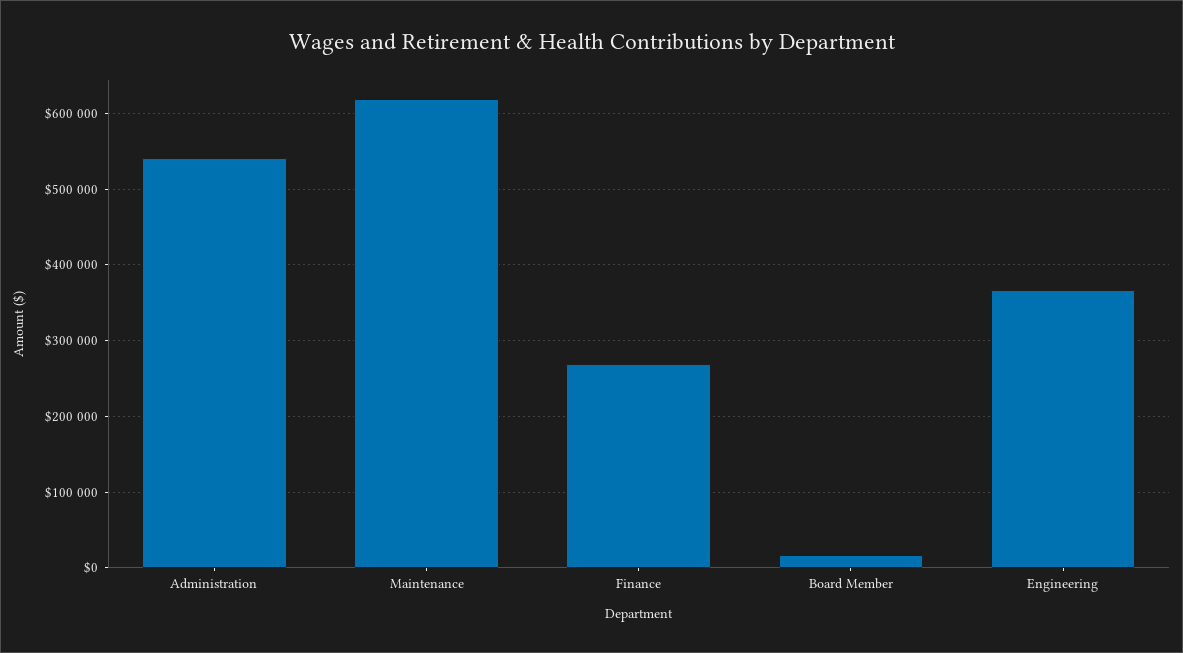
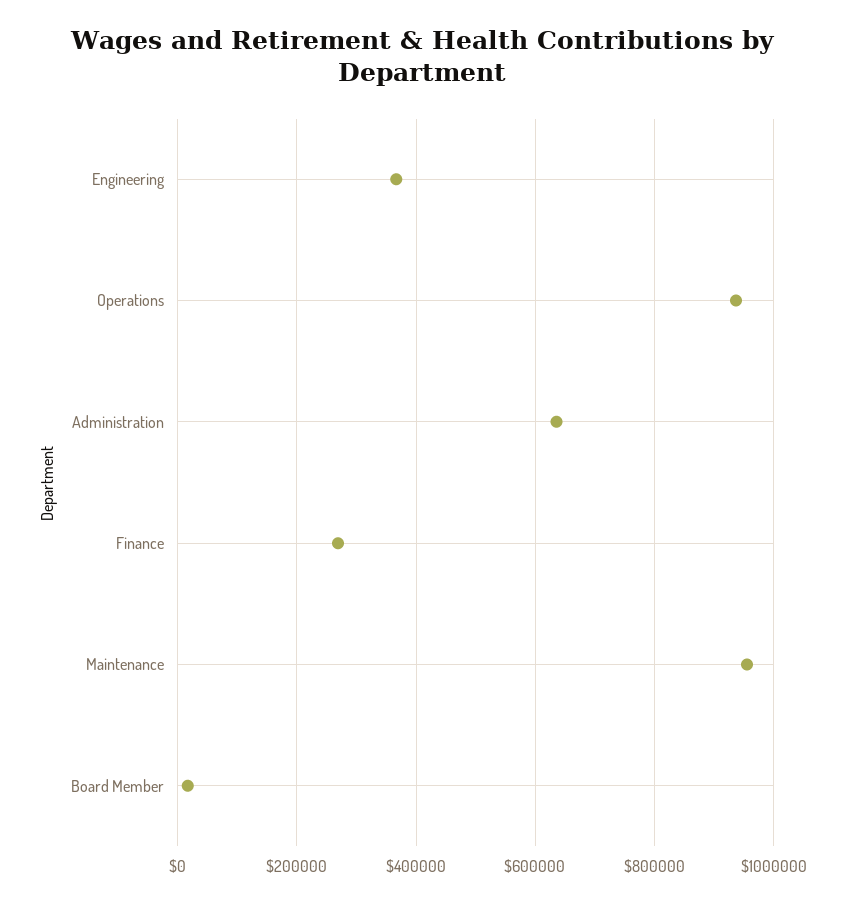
Administration: 540000 -> 640000
Maintenance: 620000 -> 960000
Operations: none -> 940000

